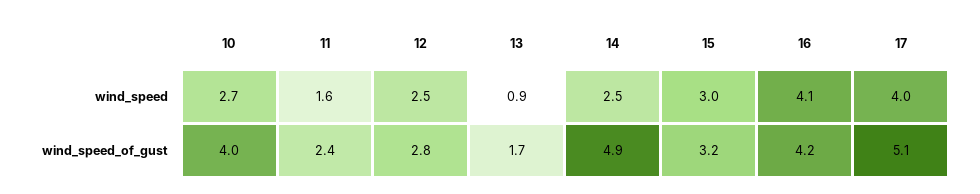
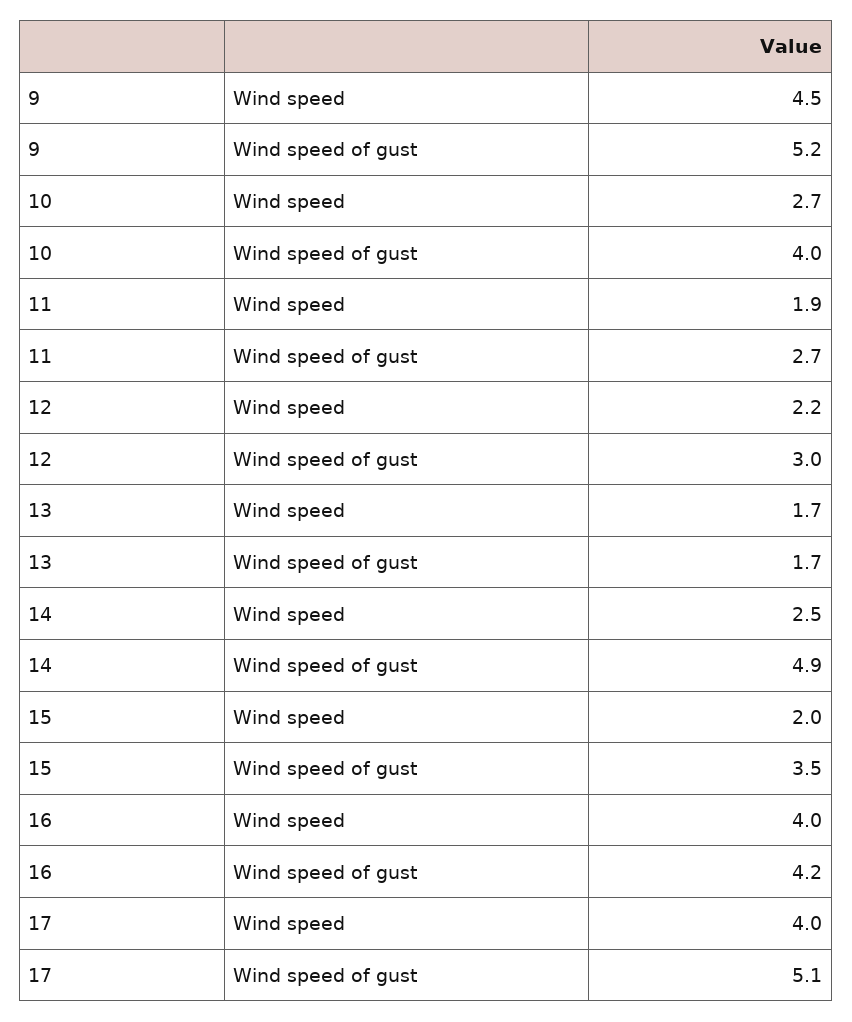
11, wind_speed: 1.6 -> 1.9
12, wind_speed: 2.5 -> 2.2
13, wind_speed: 0.9 -> 1.7
15, wind_speed: 3 -> 2
16, wind_speed: 4.1 -> 4
11, wind_speed_of_gust: 2.4 -> 2.7
12, wind_speed_of_gust: 2.8 -> 3
15, wind_speed_of_gust: 3.2 -> 3.5
9, wind_speed: none -> 4.5
9, wind_speed_of_gust: none -> 5.2

